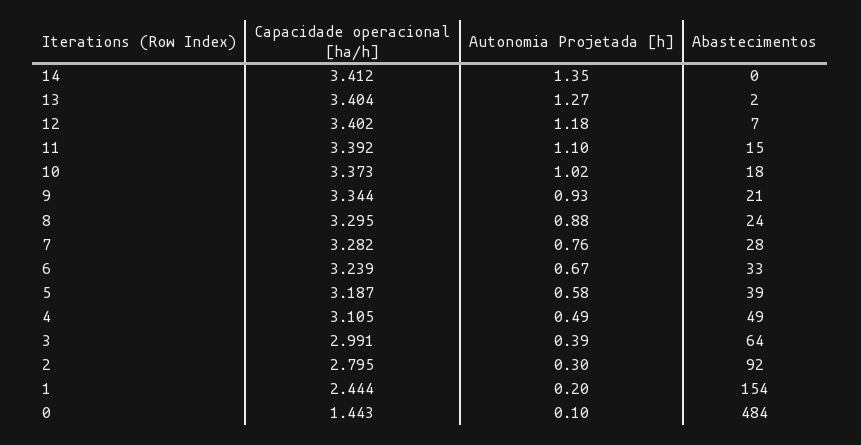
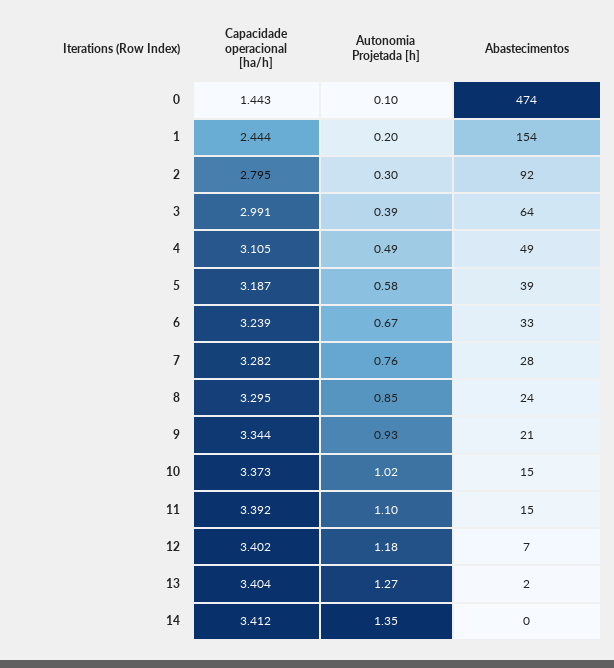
Abastecimentos, 10: 18 -> 15
Autonomia Projetada [h], 8: 0.88 -> 0.85
Abastecimentos, 0: 484 -> 474

